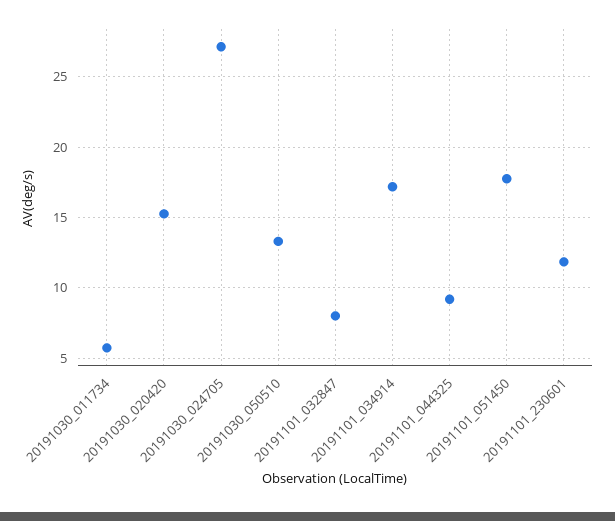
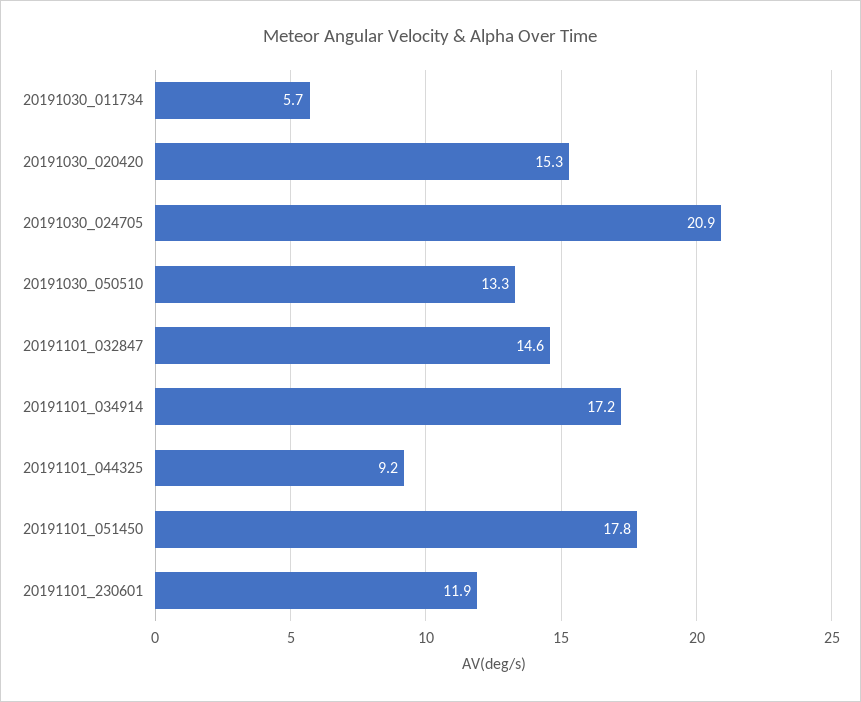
20191030_024705: 27 -> 20.9
20191101_032847: 8 -> 14.6

